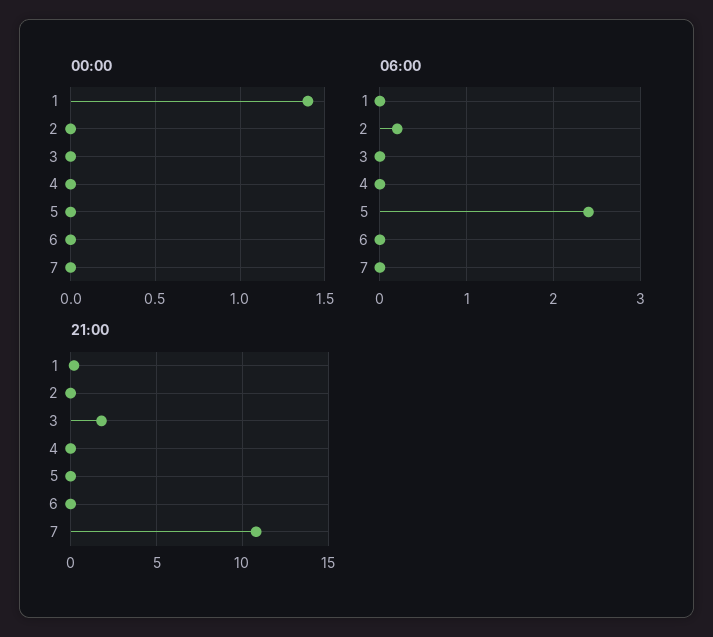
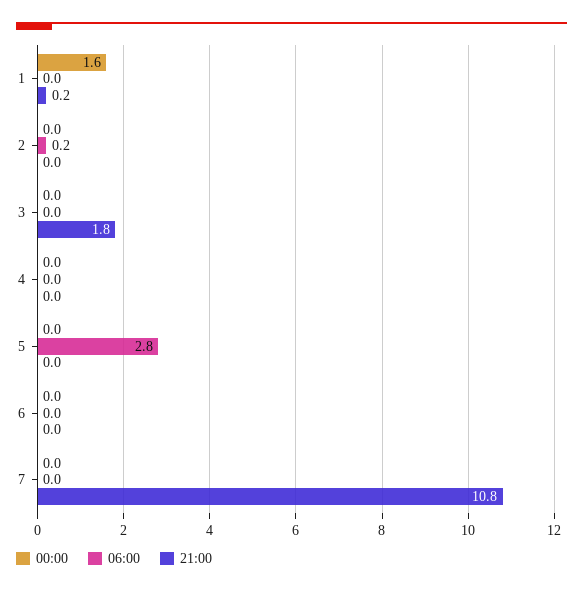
00:00, 1: 1.4 -> 1.6
06:00, 5: 2.4 -> 2.8

